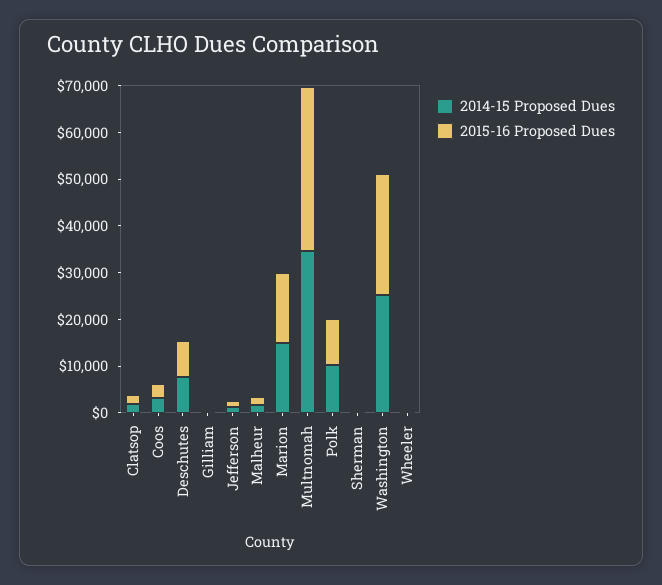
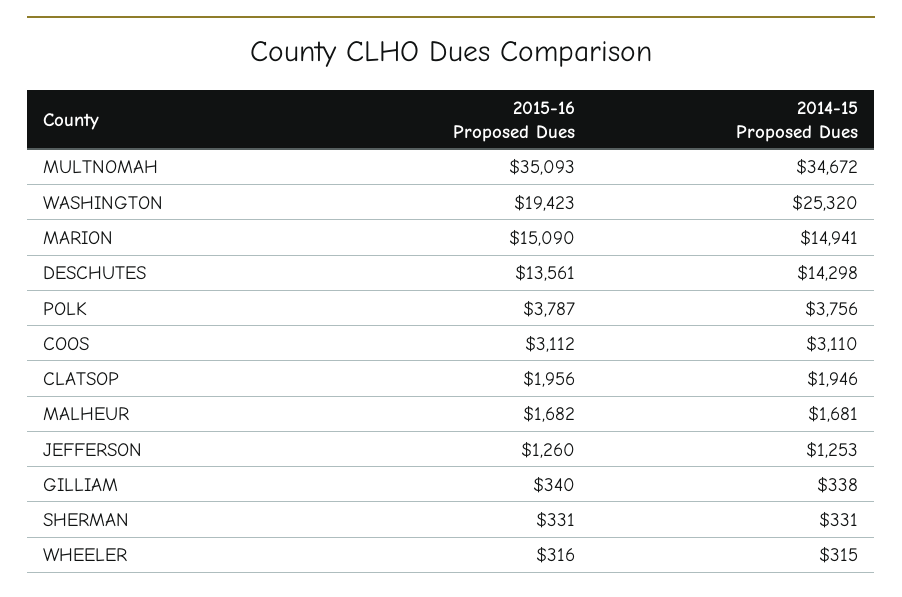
2014-15 Proposed Dues, Deschutes: 8000 -> 14298
2015-16 Proposed Dues, Deschutes: 8000 -> 13561
2014-15 Proposed Dues, Polk: 10000 -> 3756
2015-16 Proposed Dues, Polk: 10000 -> 3787
2015-16 Proposed Dues, Washington: 26000 -> 19423

